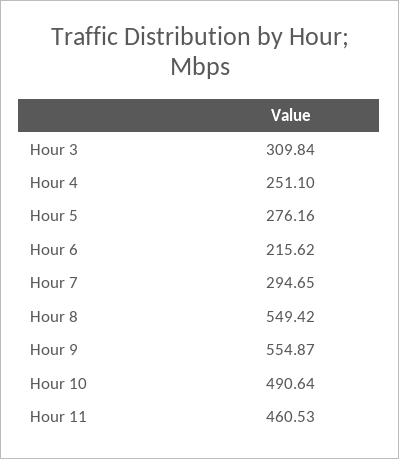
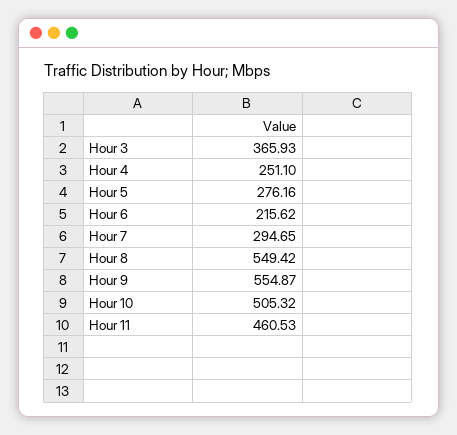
Hour 3: 309.84 -> 365.93
Hour 10: 490.64 -> 505.32

